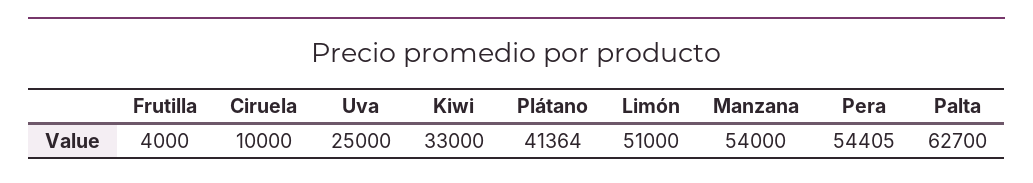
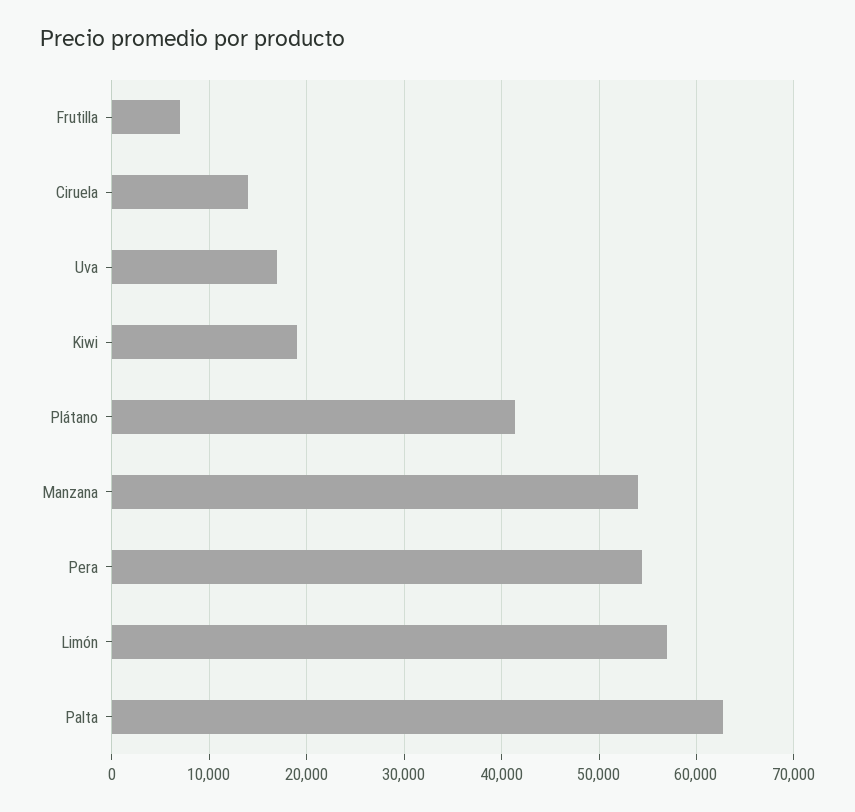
Frutilla: 4000 -> 7000
Ciruela: 10000 -> 14000
Uva: 25000 -> 17000
Kiwi: 33000 -> 19000
Limón: 51000 -> 57000

